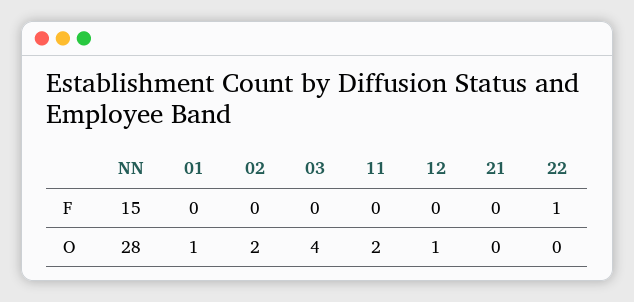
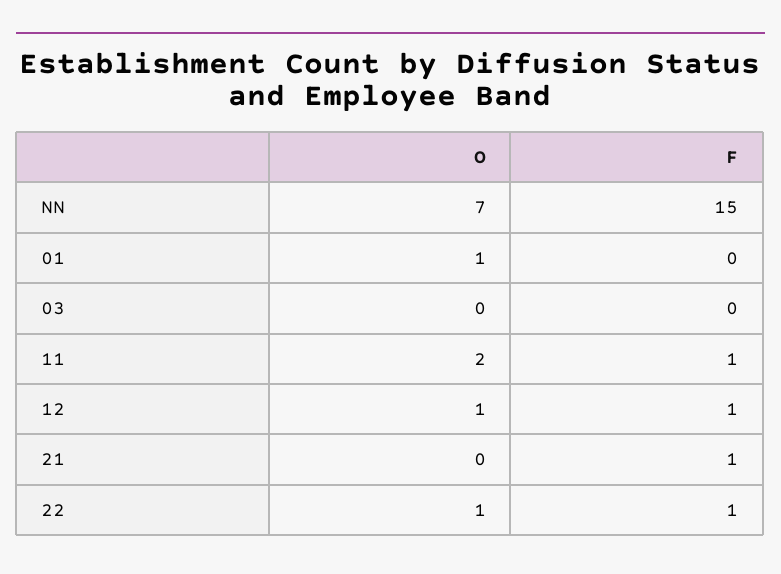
02, F: 0 -> none
11, F: 0 -> 1
12, F: 0 -> 1
21, F: 0 -> 1
NN, O: 28 -> 7
02, O: 2 -> none
03, O: 4 -> 0
22, O: 0 -> 1

